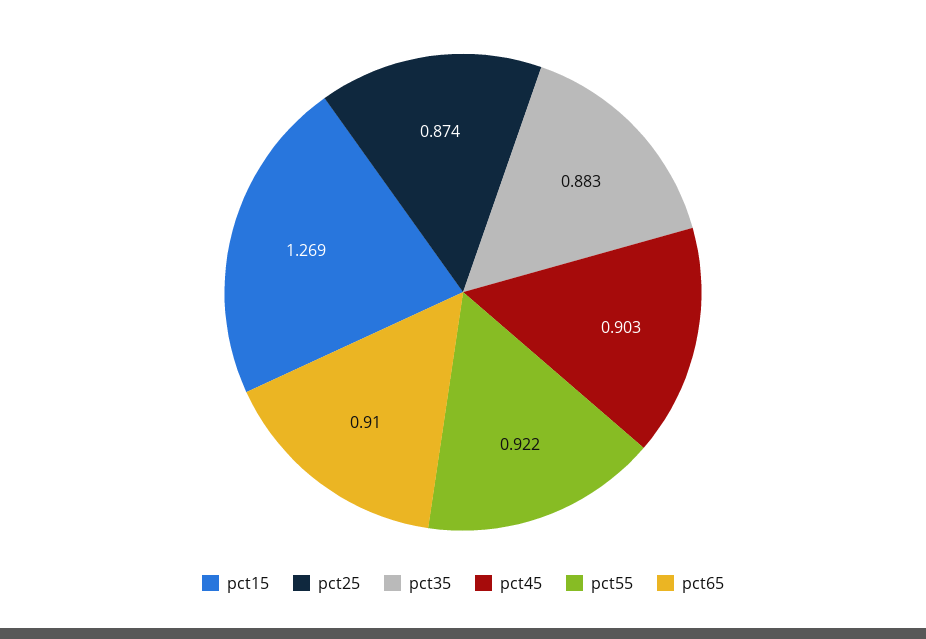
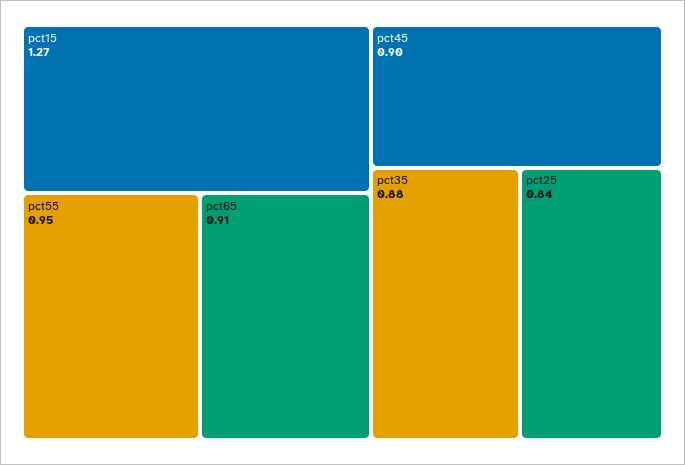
pct25: 0.874 -> 0.84
pct55: 0.922 -> 0.95

